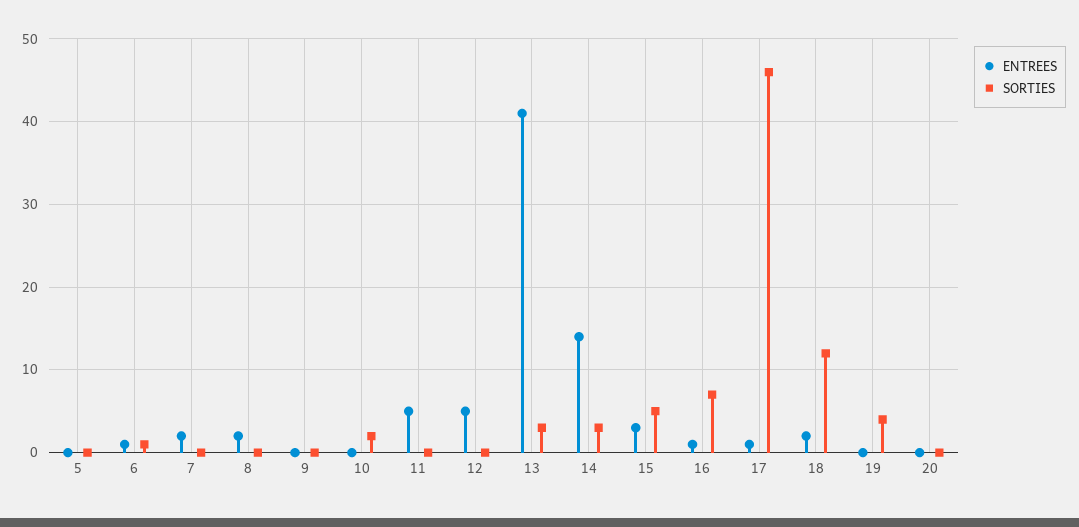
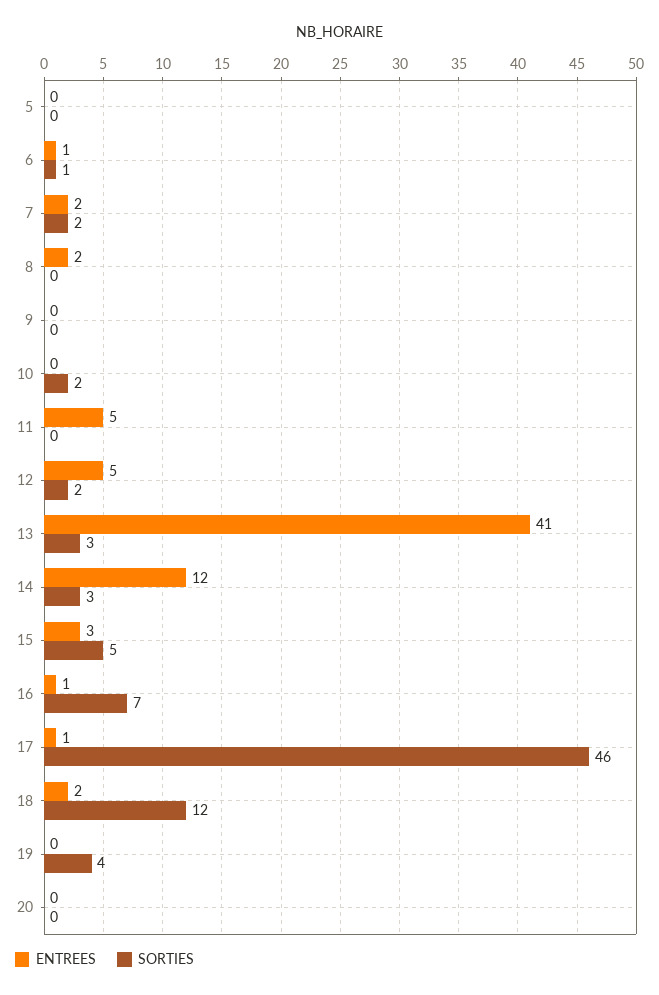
SORTIES, 7: 0 -> 2
SORTIES, 12: 0 -> 2
ENTREES, 14: 14 -> 12

